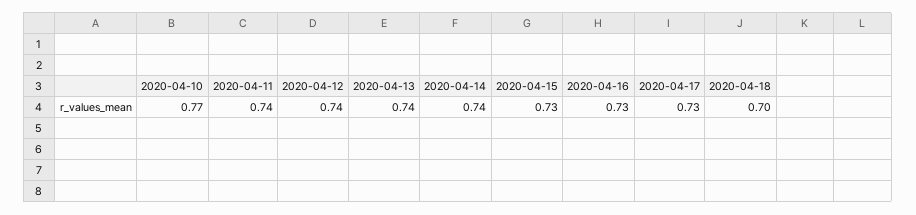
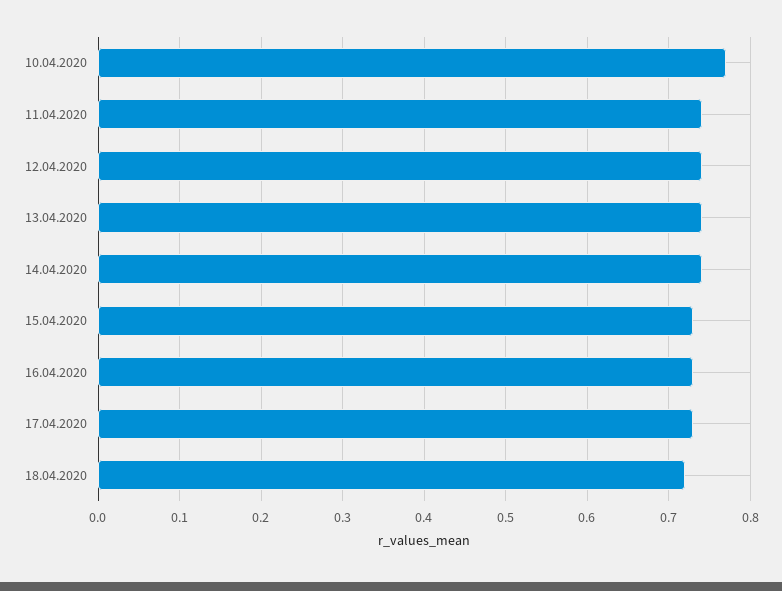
2020-04-18: 0.7 -> 0.72

